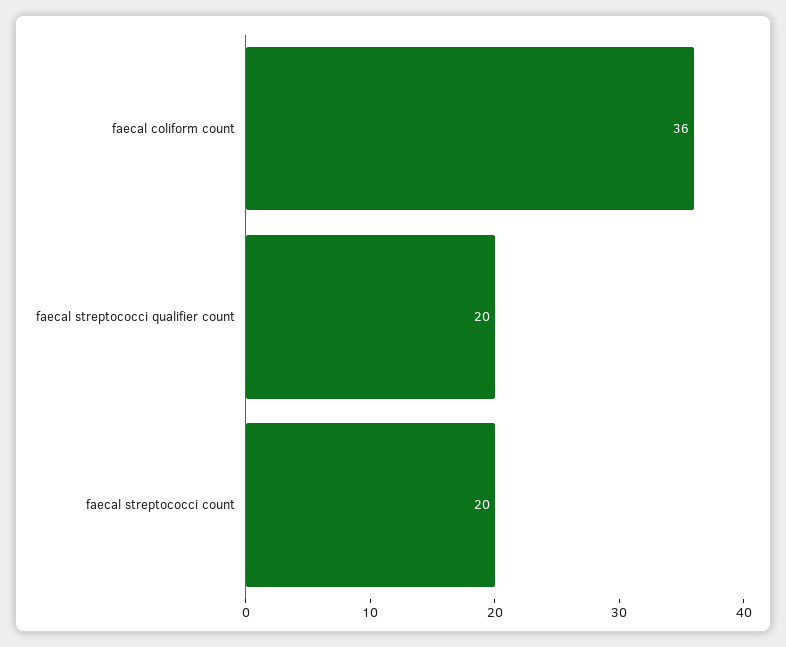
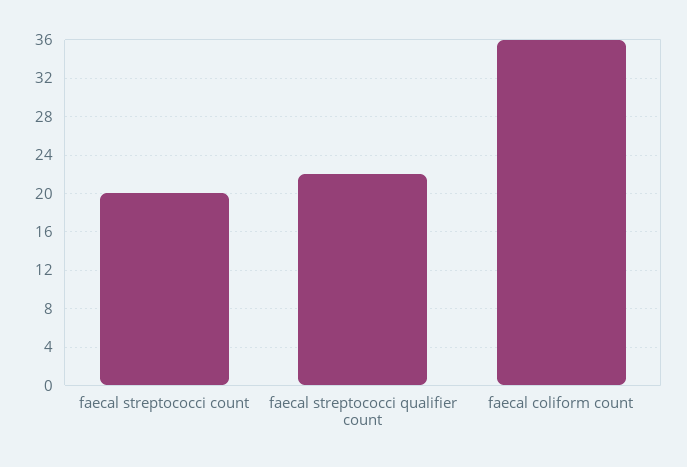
faecal streptococci qualifier count: 20 -> 22

